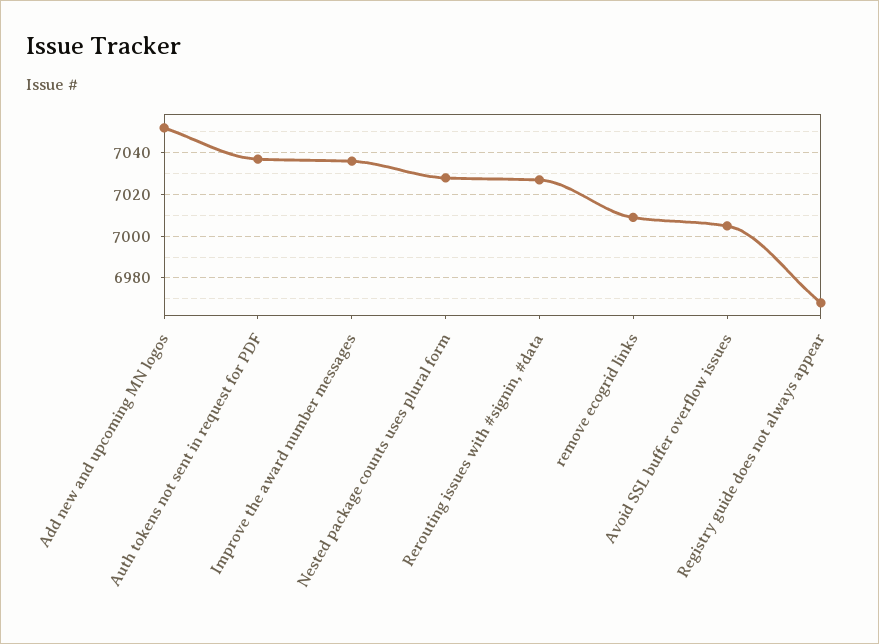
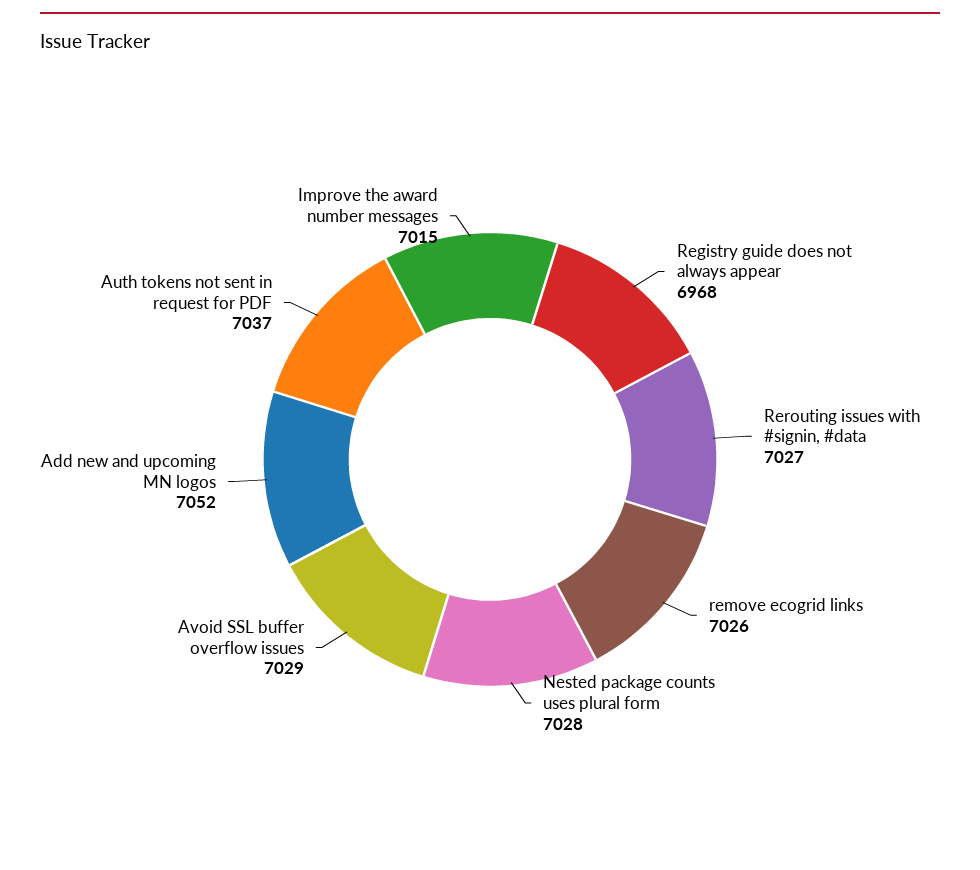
Improve the award number messages: 7035 -> 7015
remove ecogrid links: 7010 -> 7026
Avoid SSL buffer overflow issues: 7005 -> 7029

